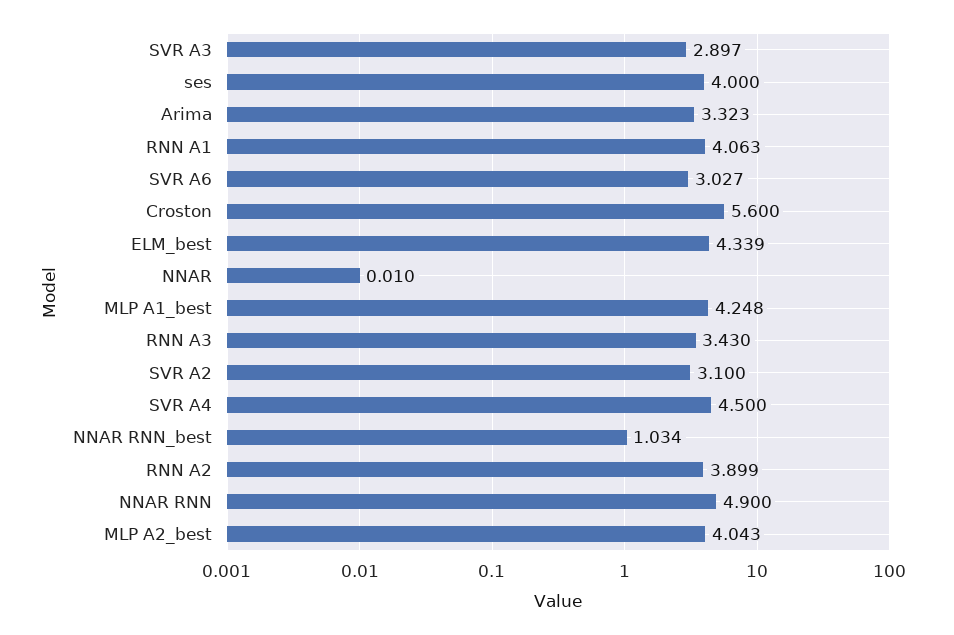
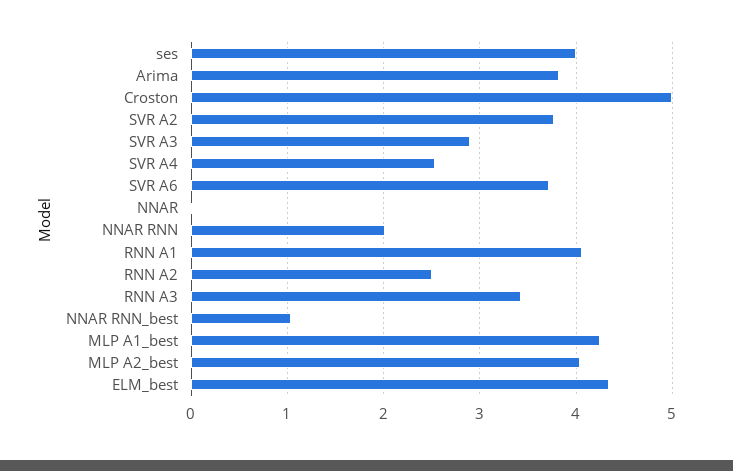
Arima: 3.323 -> 3.8
SVR A6: 3.027 -> 3.7
Croston: 5.6 -> 5
SVR A2: 3.1 -> 3.8
SVR A4: 4.5 -> 2.5
RNN A2: 3.899 -> 2.5
NNAR RNN: 4.9 -> 2

